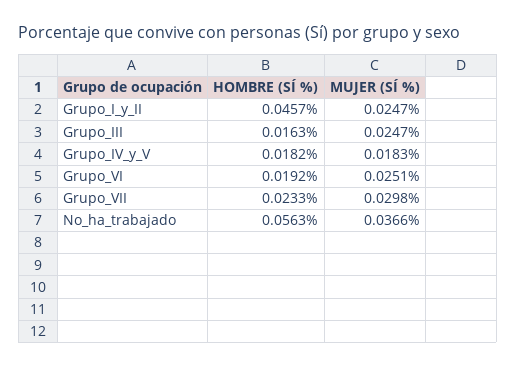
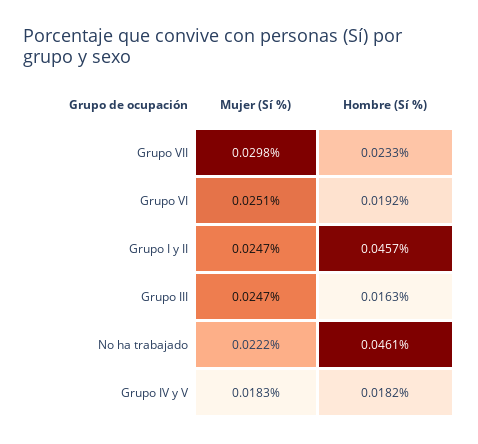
HOMBRE (SÍ %), No_ha_trabajado: 0.0563 -> 0.0461
MUJER (SÍ %), No_ha_trabajado: 0.0366 -> 0.0222

